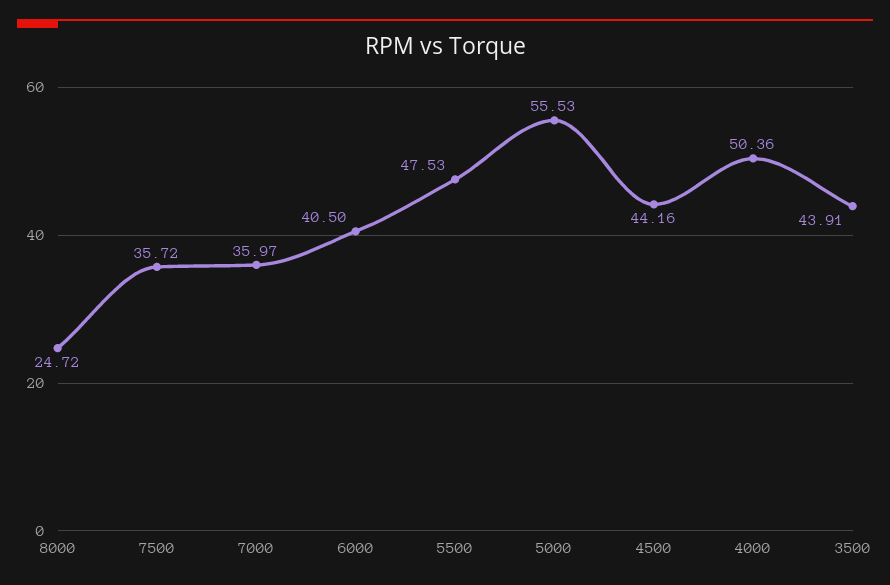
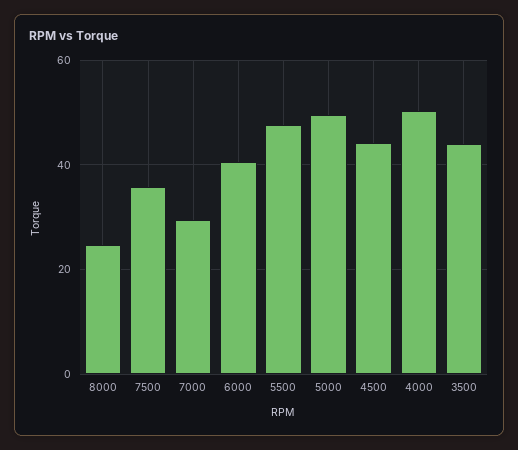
7000: 35.97 -> 30
5000: 55.53 -> 50

